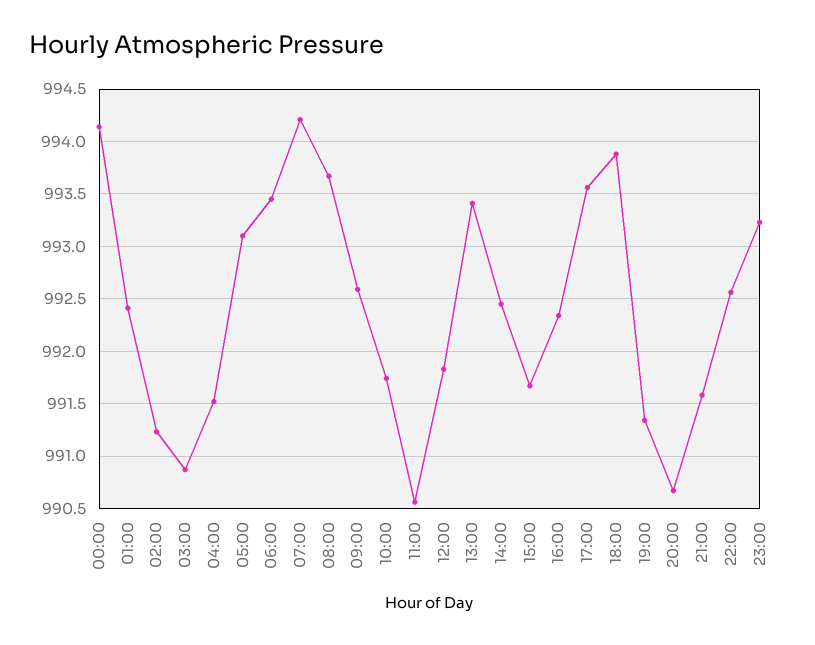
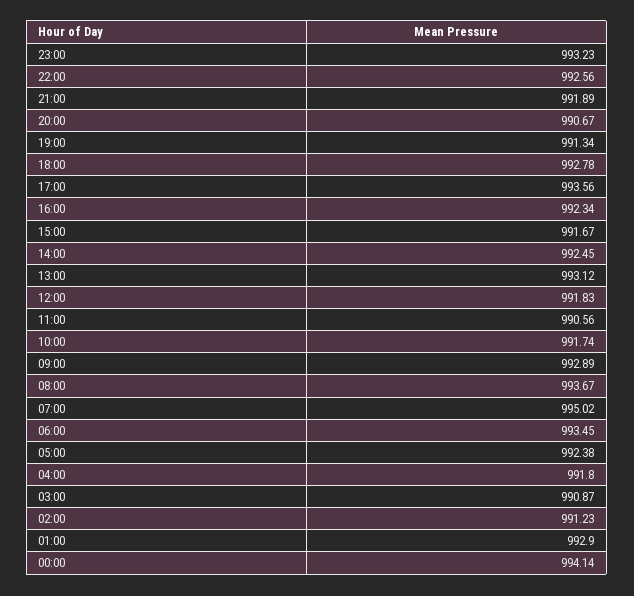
01:00: 992.4 -> 992.9
04:00: 991.5 -> 991.8
05:00: 993.1 -> 992.38
07:00: 994.2 -> 995.02
09:00: 992.6 -> 992.89
13:00: 993.4 -> 993.12
18:00: 993.9 -> 992.78
21:00: 991.6 -> 991.89

